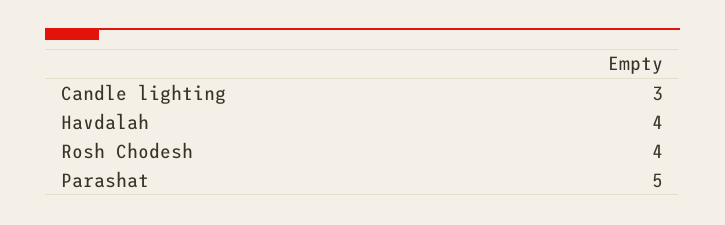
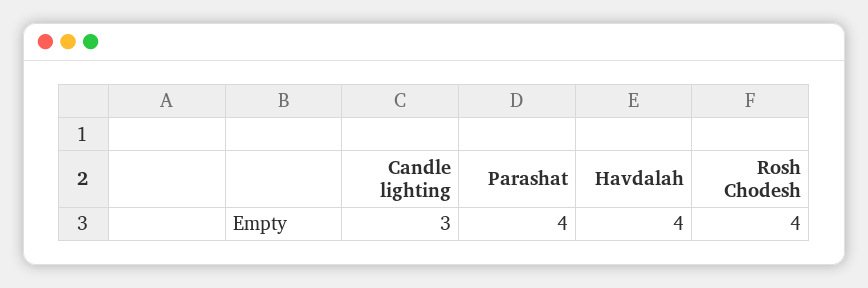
Parashat: 5 -> 4

